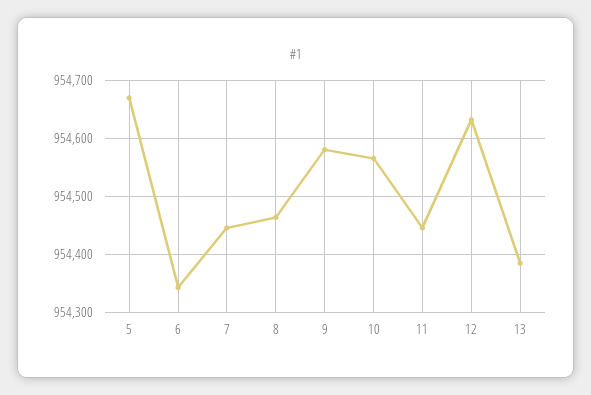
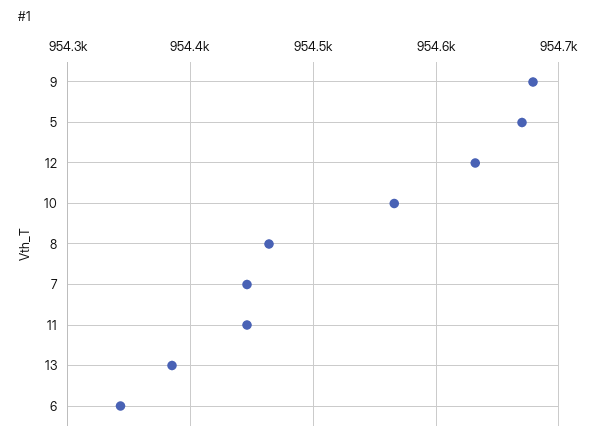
9: 954580 -> 954680

